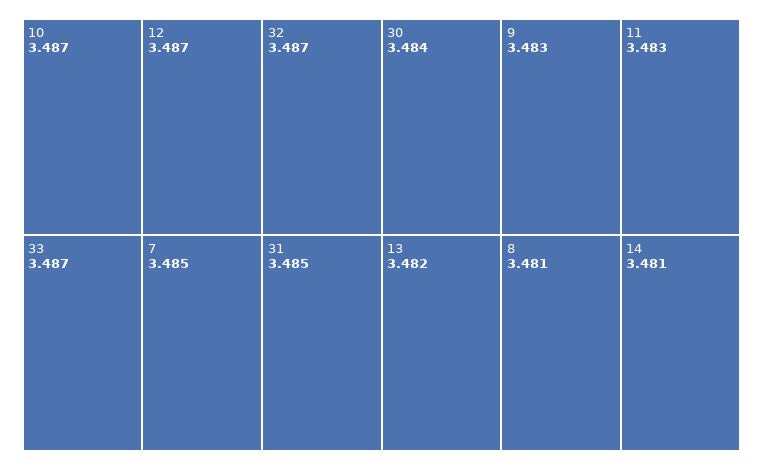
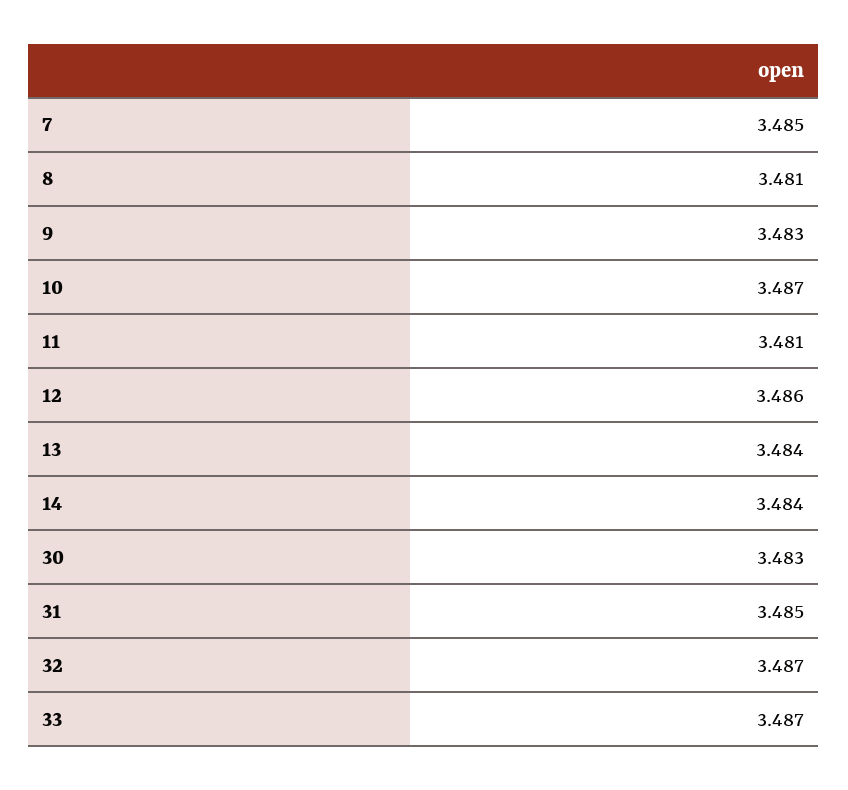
12: 3.487 -> 3.486
30: 3.484 -> 3.483
11: 3.483 -> 3.481
13: 3.482 -> 3.484
14: 3.481 -> 3.484

